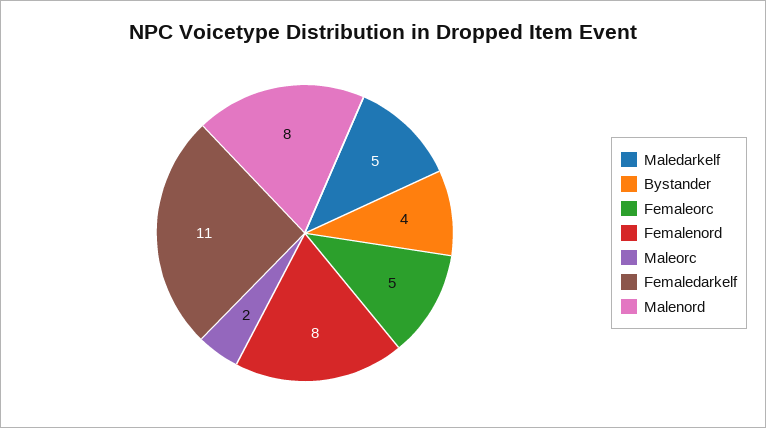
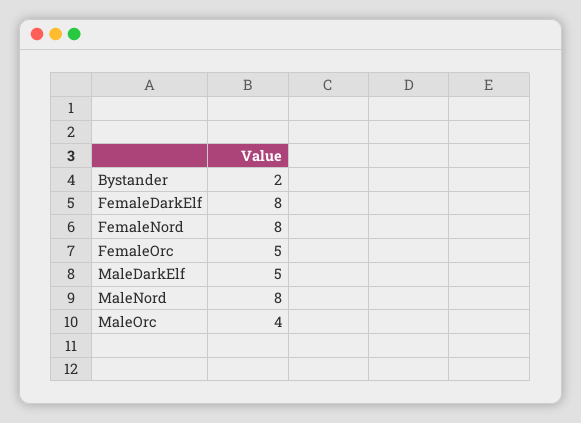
Bystander: 4 -> 2
Maleorc: 2 -> 4
Femaledarkelf: 11 -> 8

